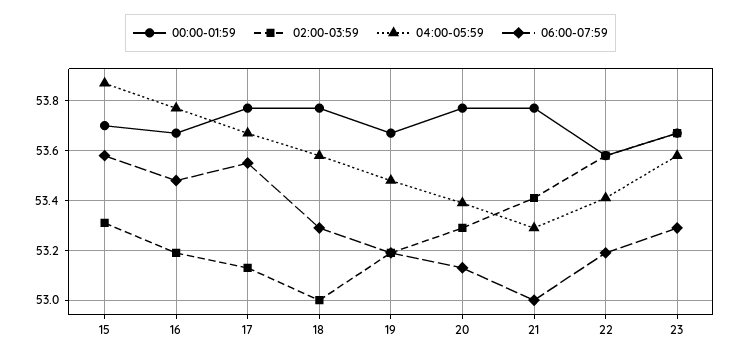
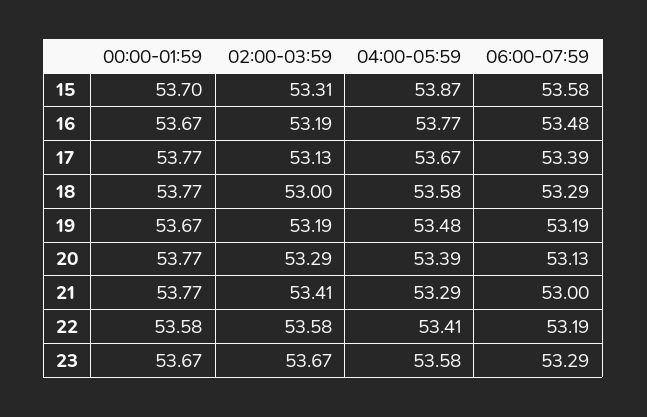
06:00-07:59, 17: 53.55 -> 53.39

